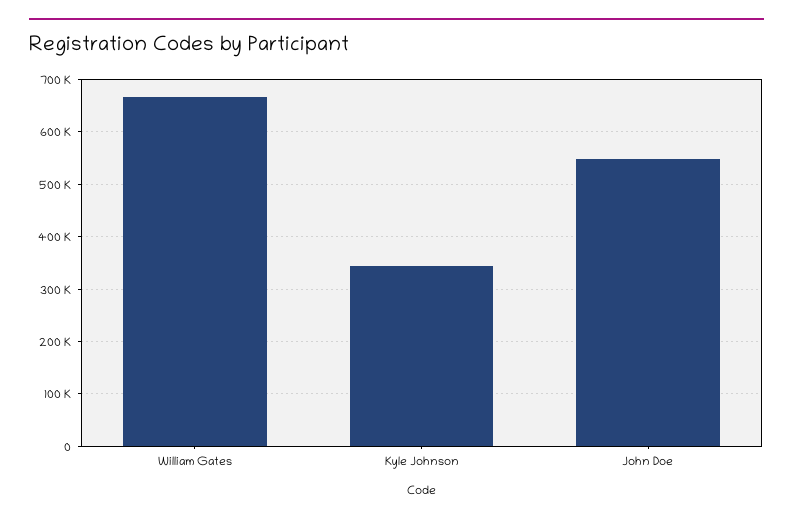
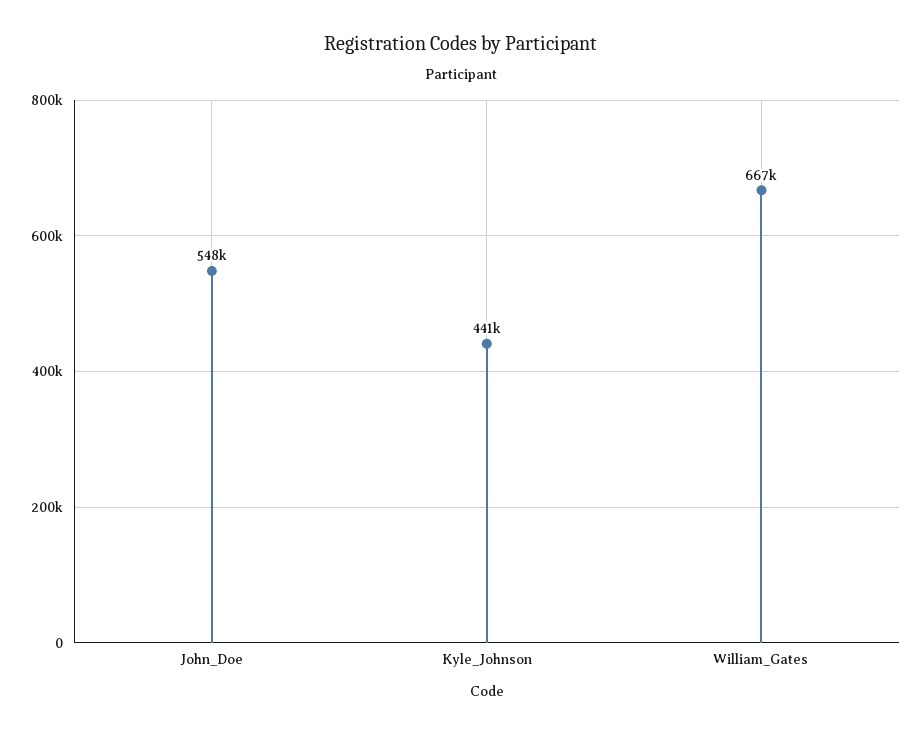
Kyle Johnson: 340000 -> 441000

